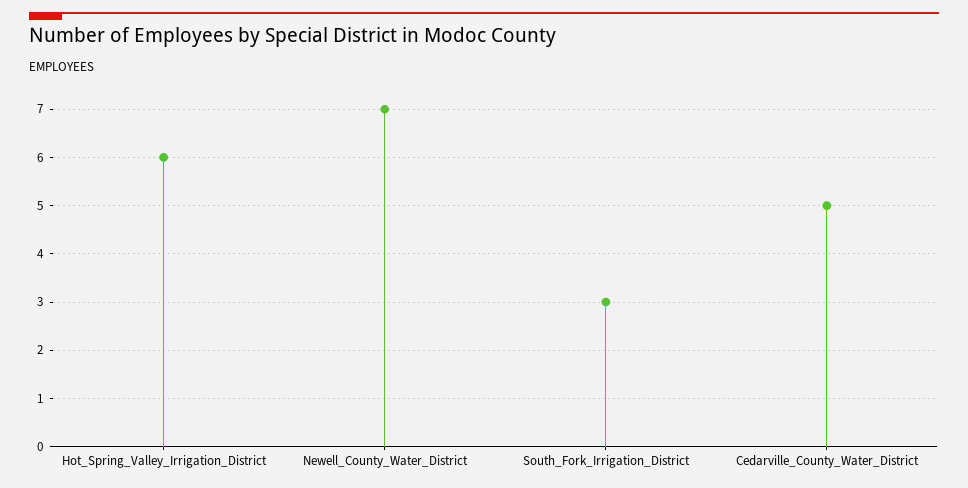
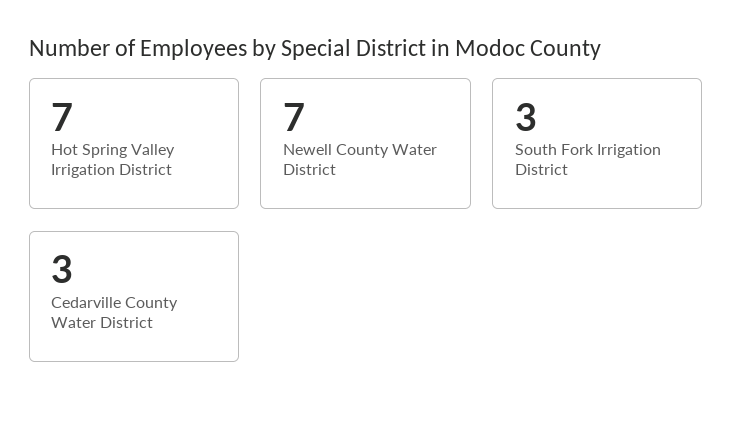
Hot_Spring_Valley_Irrigation_District: 6 -> 7
Cedarville_County_Water_District: 5 -> 3

